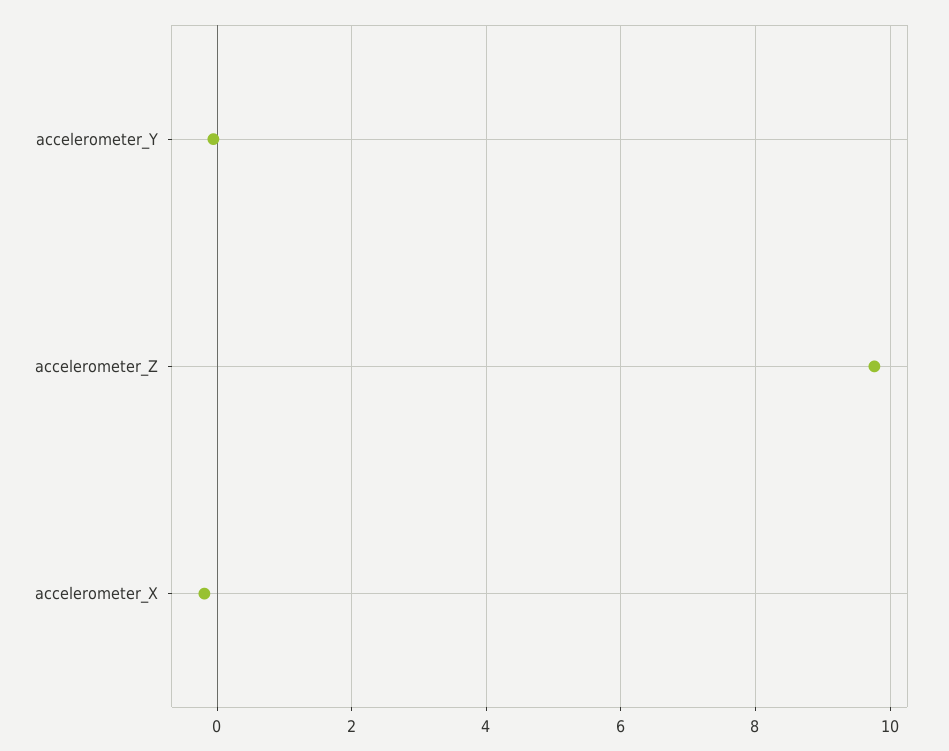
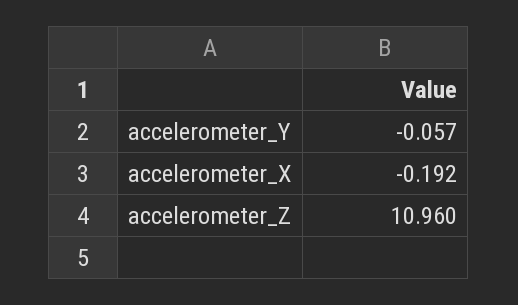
accelerometer_Z: 9.8 -> 10.96

